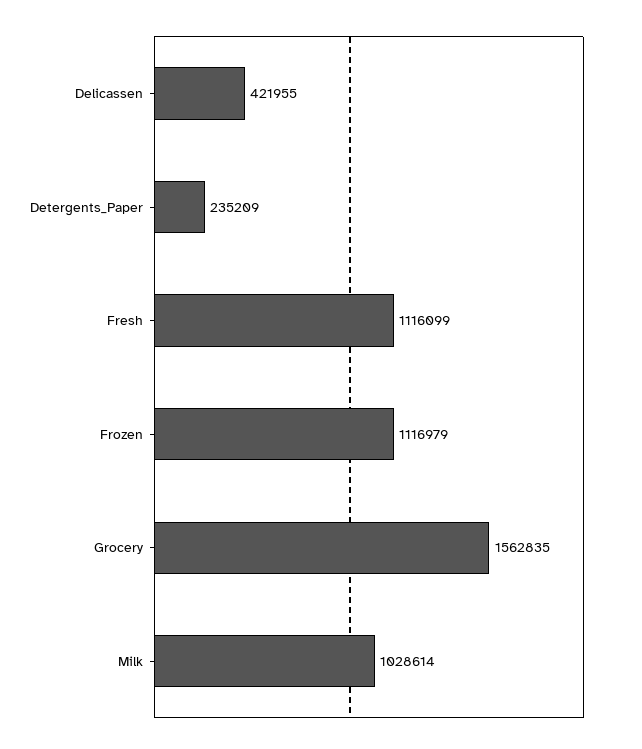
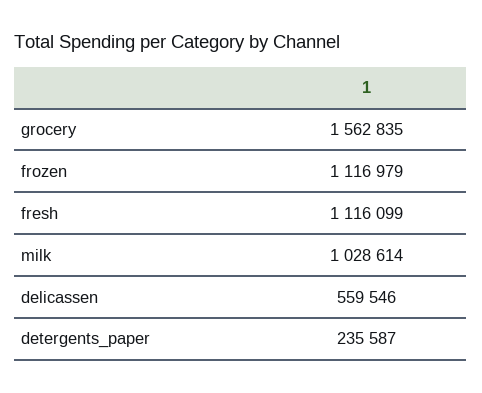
Delicassen: 421955 -> 559546
Detergents_Paper: 235209 -> 235587

